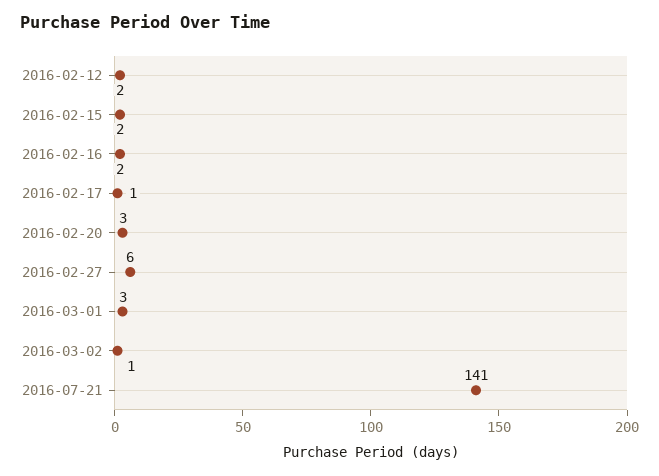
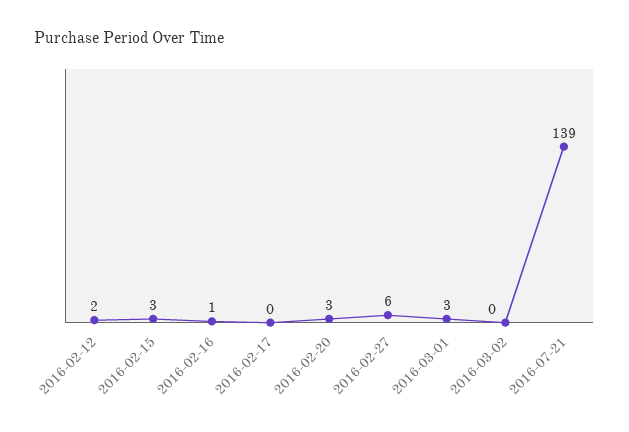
2016-02-15: 2 -> 3
2016-02-16: 2 -> 1
2016-02-17: 1 -> 0
2016-03-02: 1 -> 0
2016-07-21: 141 -> 139

